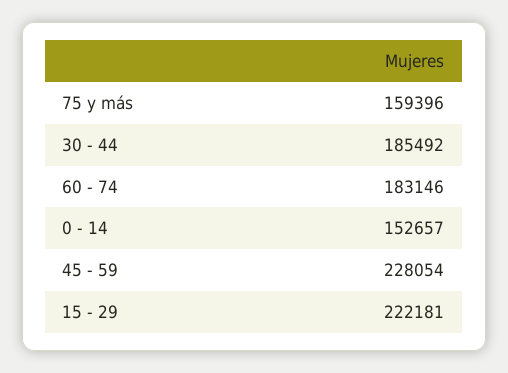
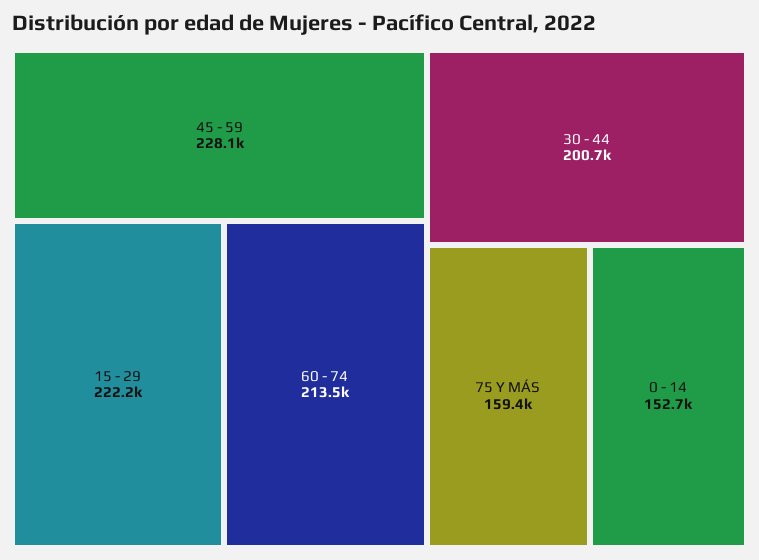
30 - 44: 185492 -> 200700
60 - 74: 183146 -> 213500

